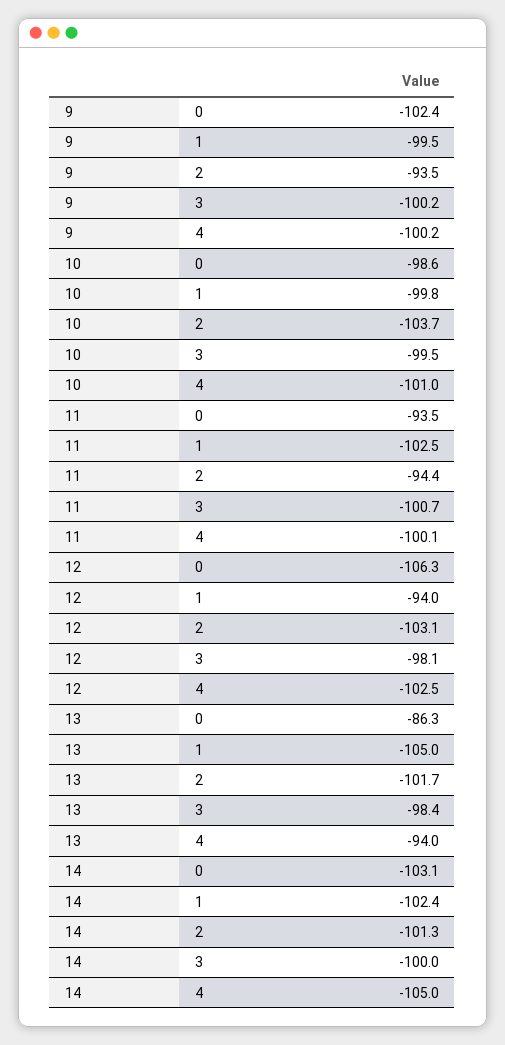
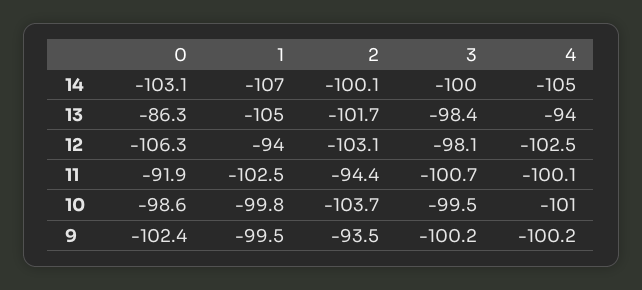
11, 0: -93.5 -> -91.9
14, 1: -102.4 -> -107
14, 2: -101.3 -> -100.1

